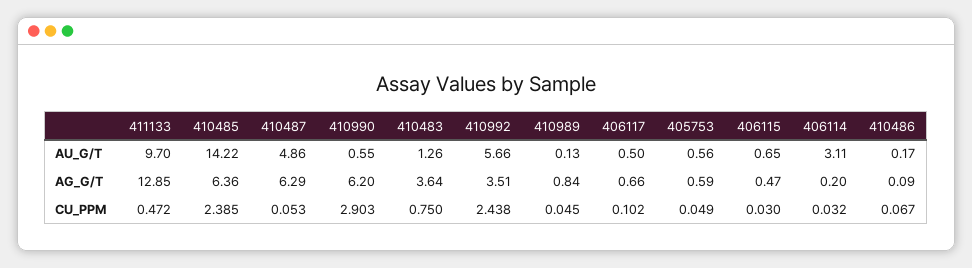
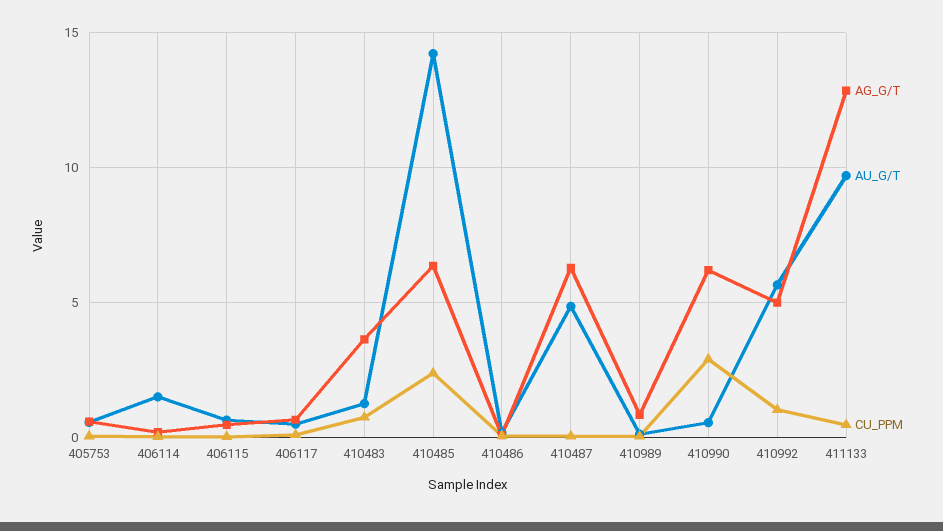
AU_G/T, 406114: 3.11 -> 1.5
AG_G/T, 410992: 3.51 -> 5
CU_PPM, 410992: 2.438 -> 1

